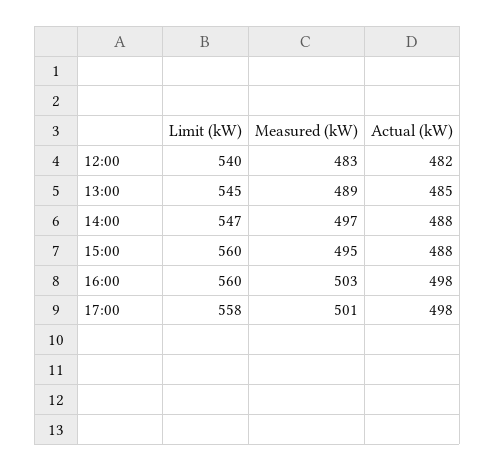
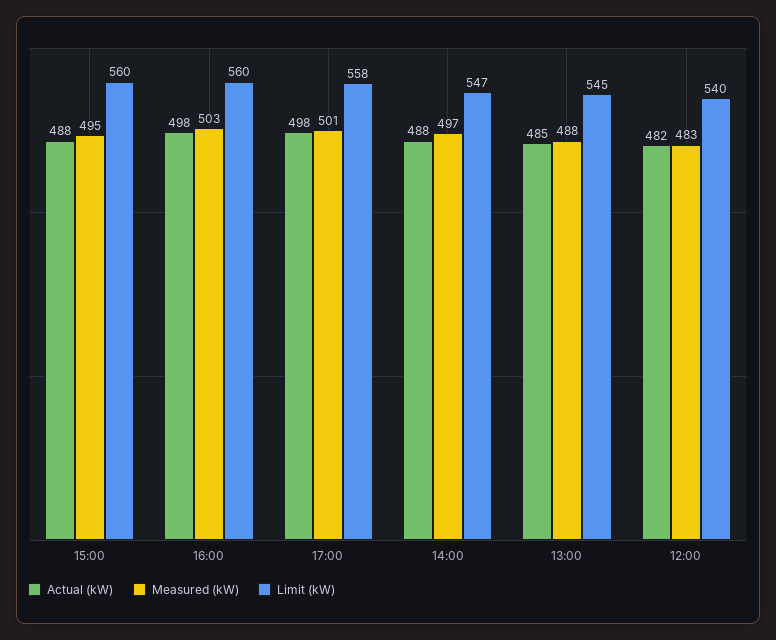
Measured (kW), 13:00: 489 -> 488

